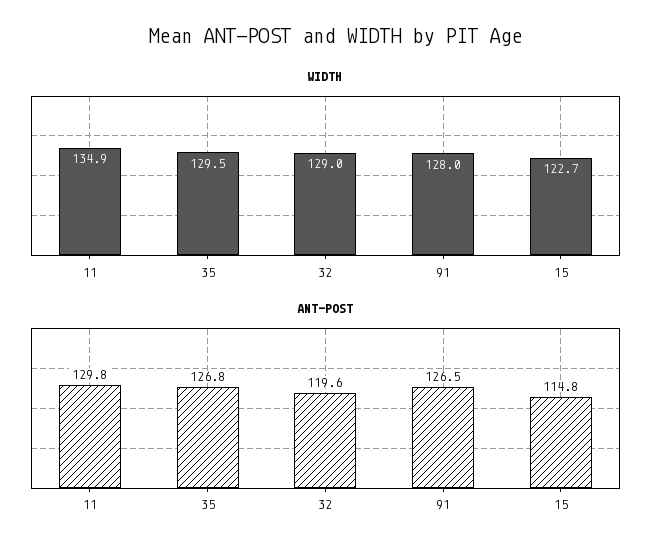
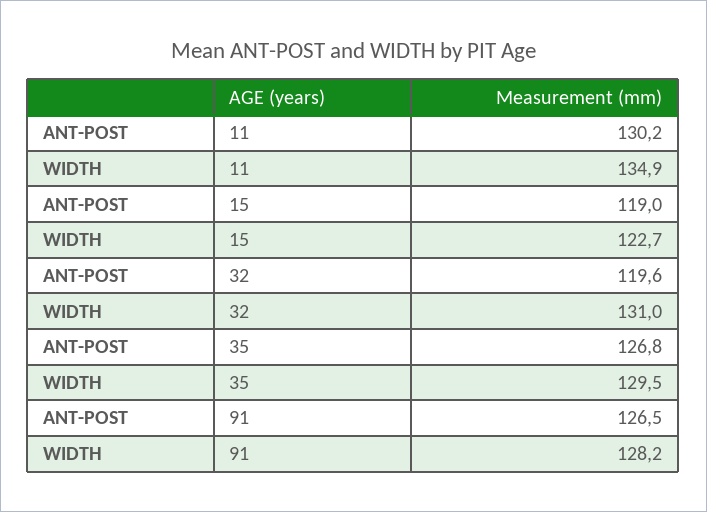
WIDTH, 32: 129 -> 131
WIDTH, 91: 128 -> 128.2
ANT-POST, 11: 129.8 -> 130.2
ANT-POST, 15: 114.8 -> 119

